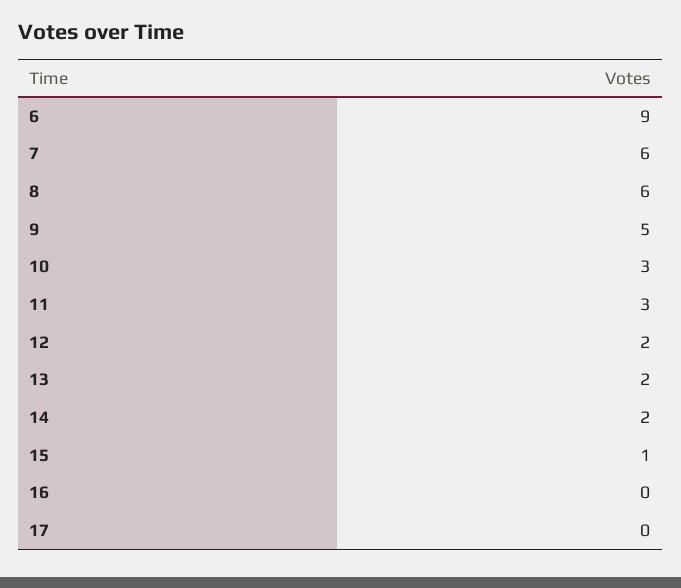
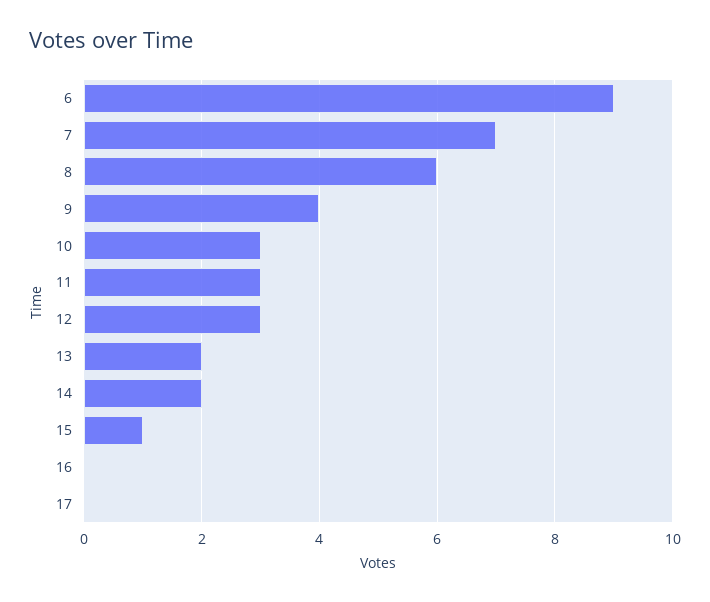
7: 6 -> 7
9: 5 -> 4
12: 2 -> 3

